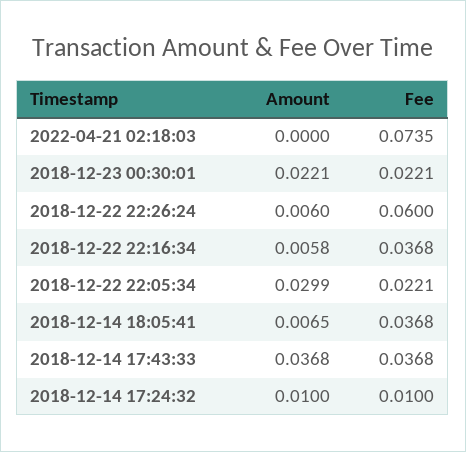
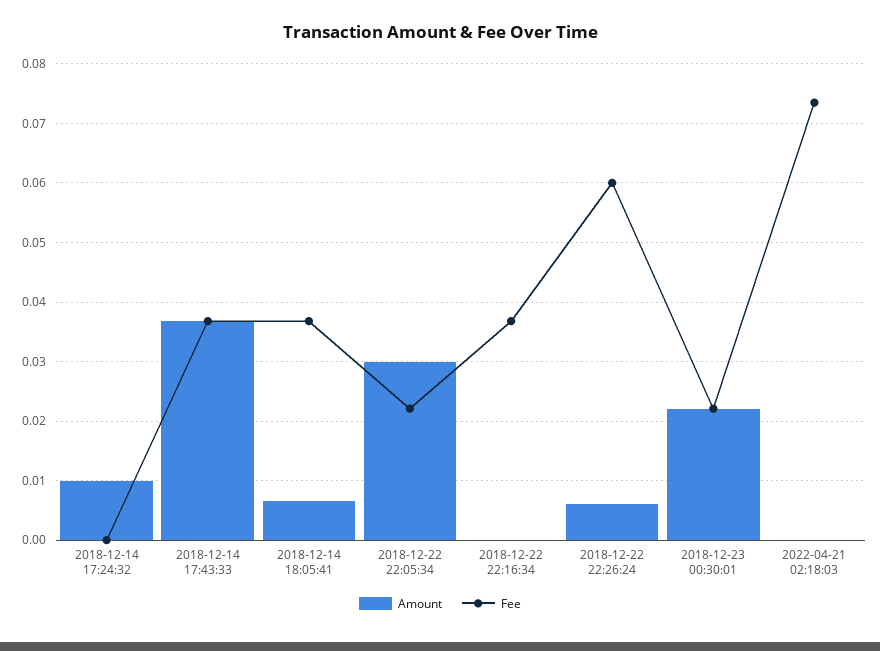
Amount, 2018-12-22 22:16:34: 0.0058 -> 0
Fee, 2018-12-14 17:24:32: 0.01 -> 0

